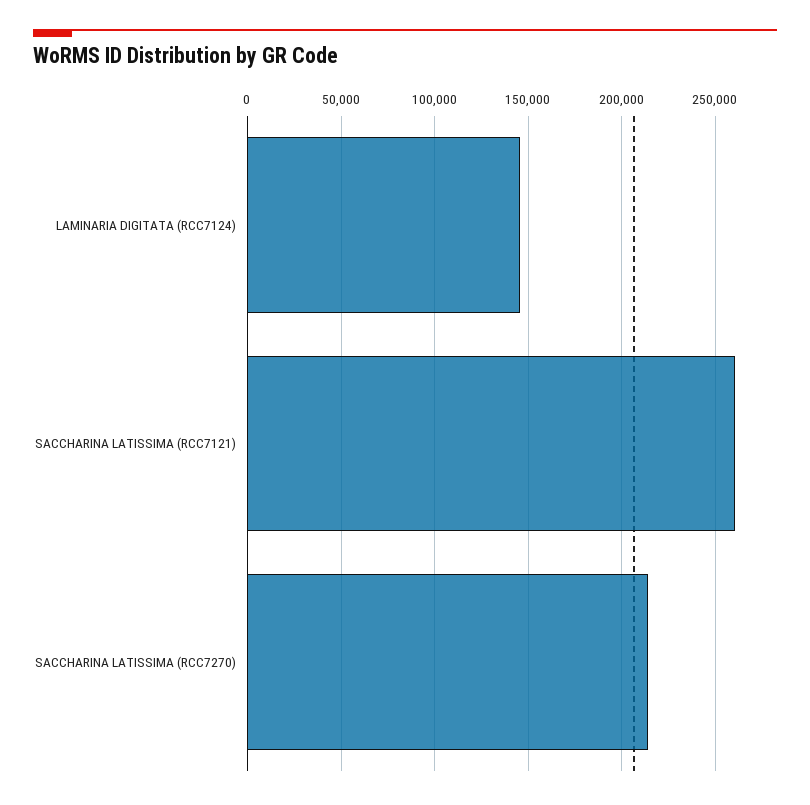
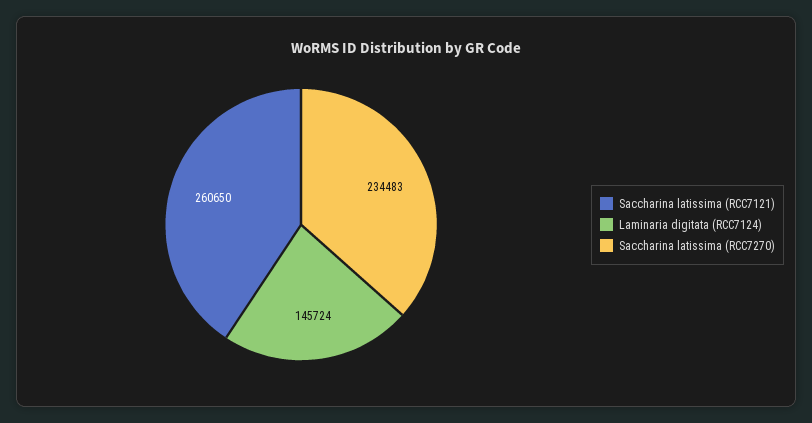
SACCHARINA LATISSIMA (RCC7270): 215000 -> 234483

